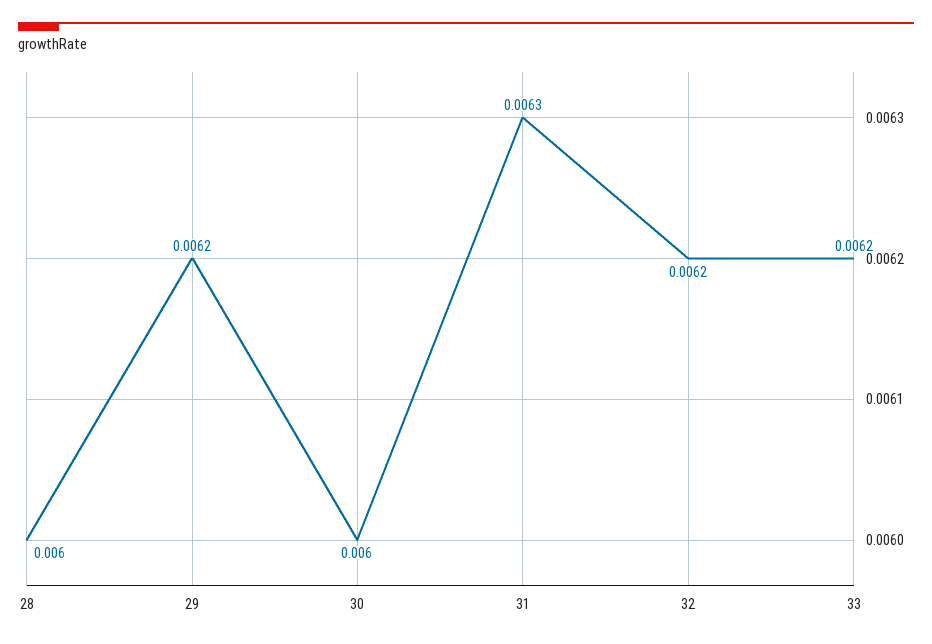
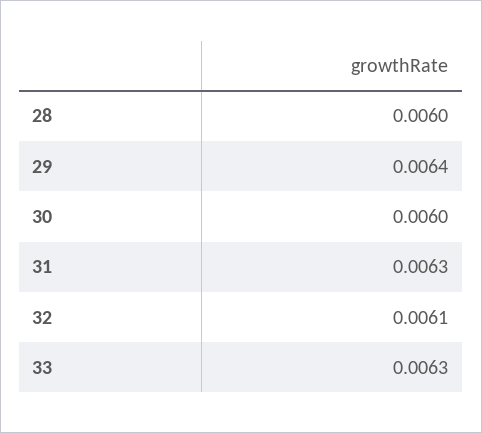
29: 0.0062 -> 0.0064
32: 0.0062 -> 0.0061
33: 0.0062 -> 0.0063

